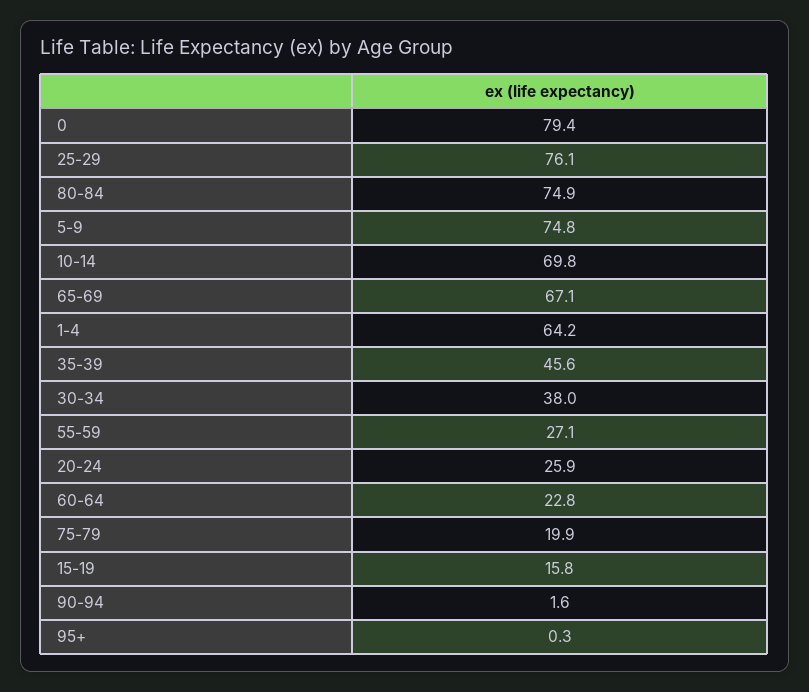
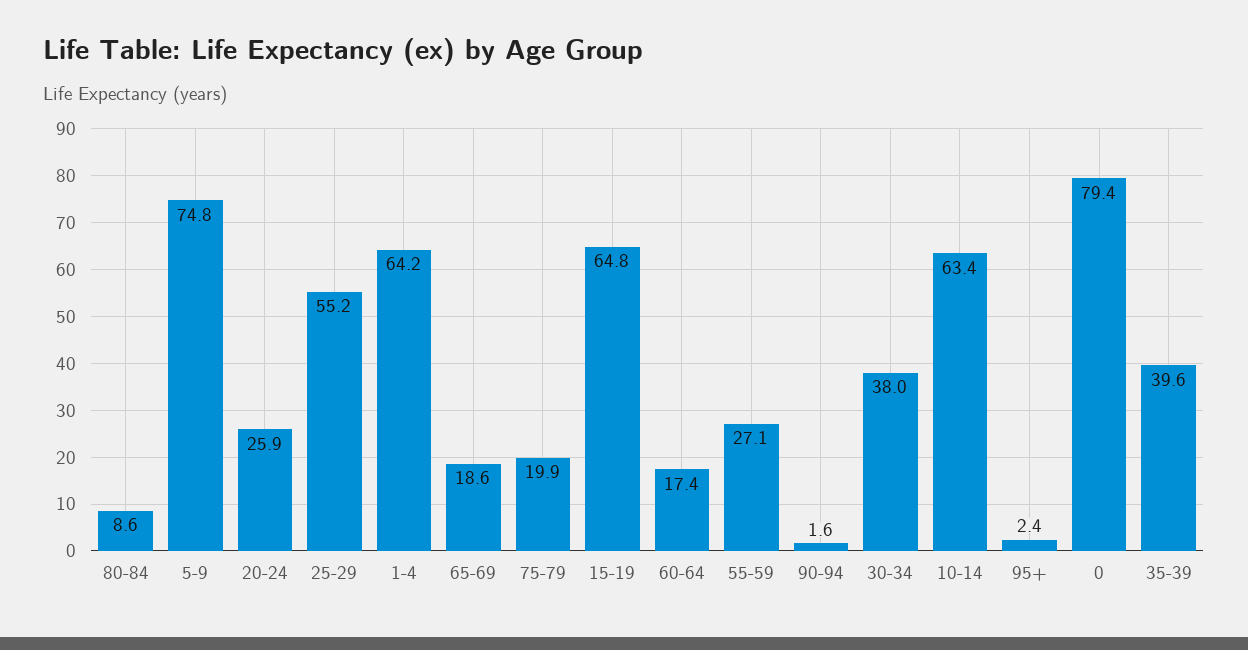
25-29: 76.1 -> 55.2
80-84: 74.9 -> 8.6
10-14: 69.8 -> 63.4
65-69: 67.1 -> 18.6
35-39: 45.6 -> 39.6
60-64: 22.8 -> 17.4
15-19: 15.8 -> 64.8
95+: 0.3 -> 2.4

